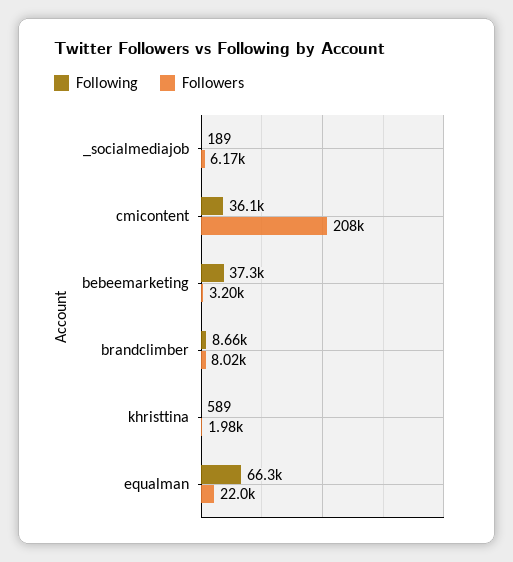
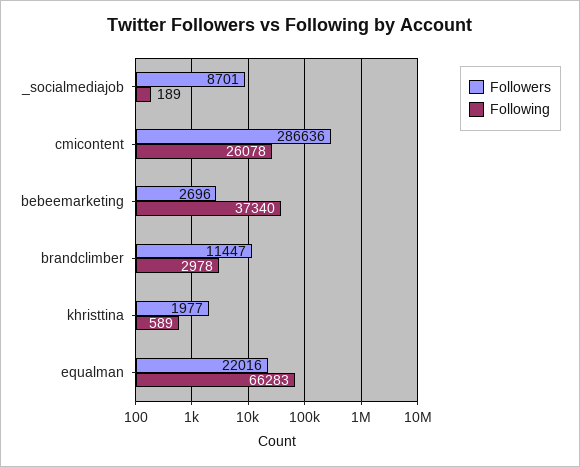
Followers, _socialmediajob: 6170 -> 8701
Following, cmicontent: 36100 -> 26078
Followers, cmicontent: 208000 -> 286636
Followers, bebeemarketing: 3200 -> 2696
Following, brandclimber: 8660 -> 2978
Followers, brandclimber: 8020 -> 11447

